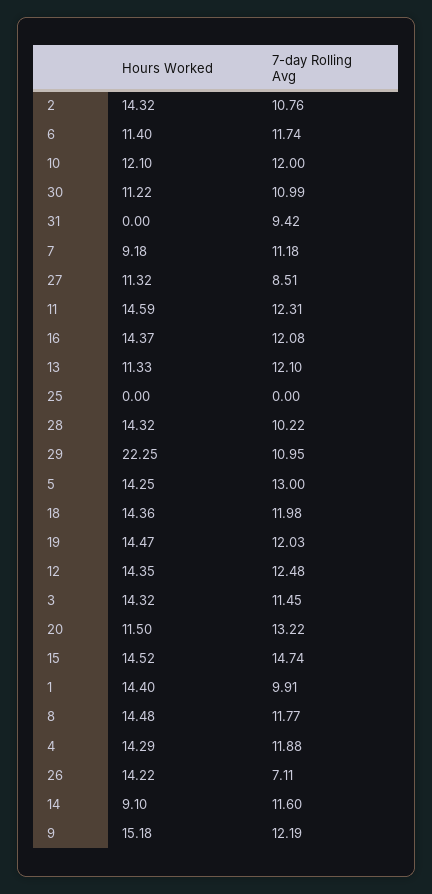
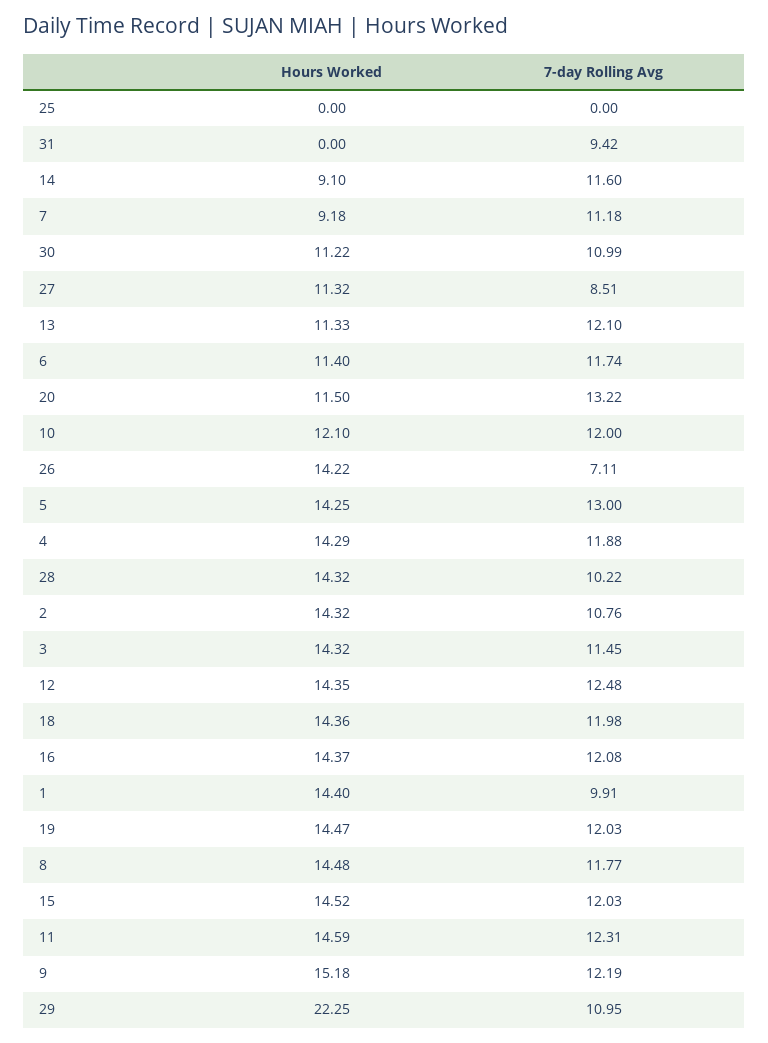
7-day Rolling Avg, 15: 14.74 -> 12.03

